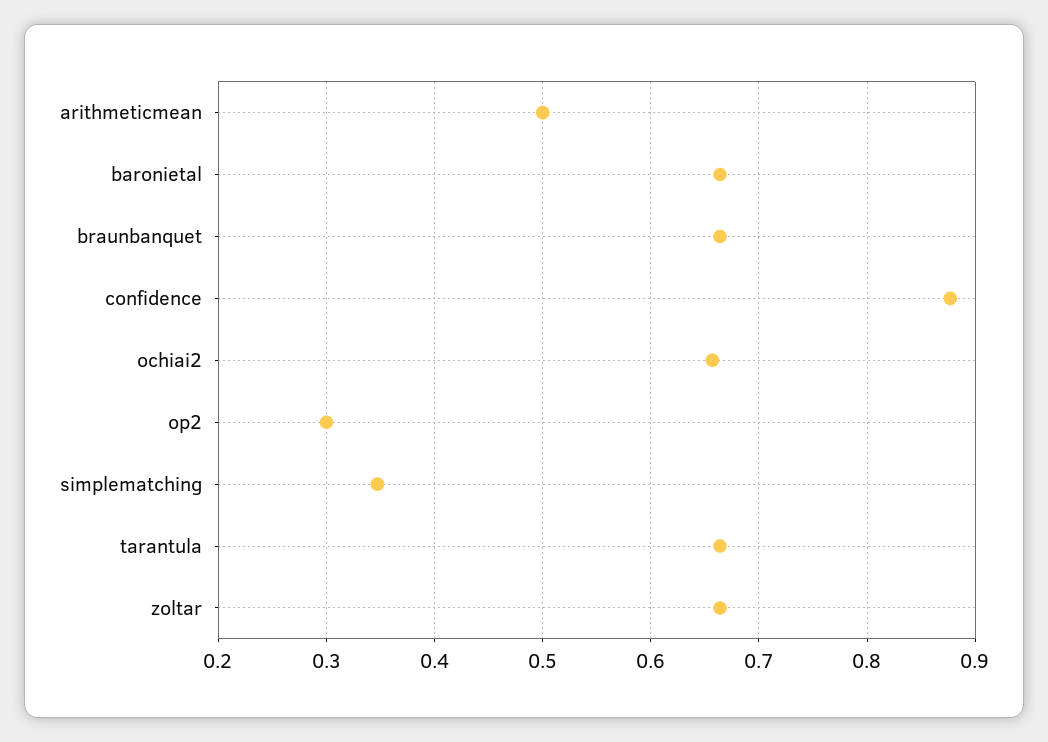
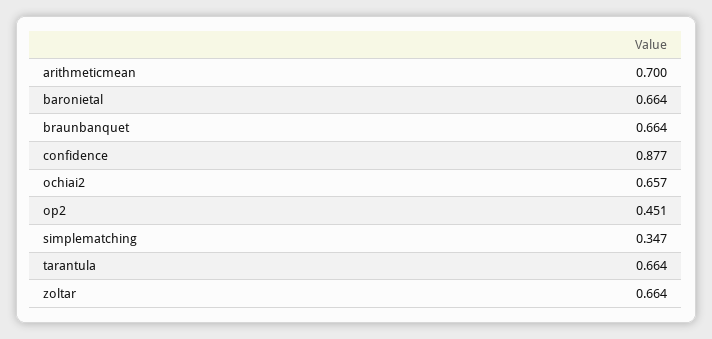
arithmeticmean: 0.5 -> 0.7
op2: 0.3 -> 0.451

